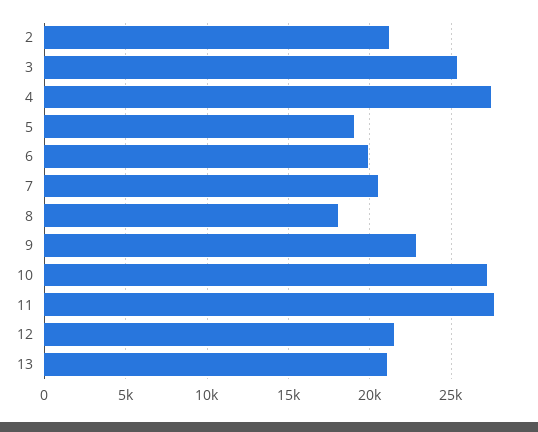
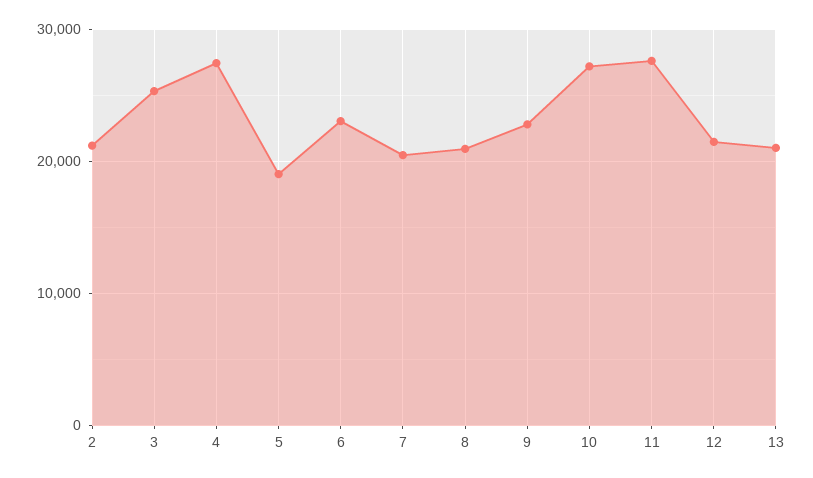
6: 20000 -> 23000
8: 18000 -> 21000

